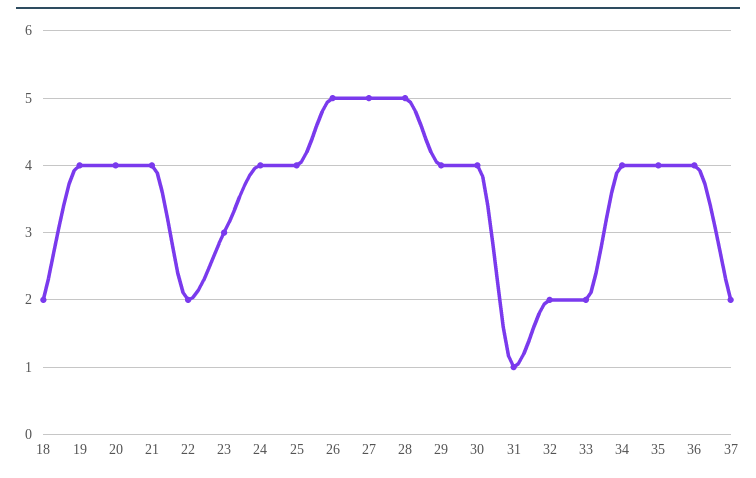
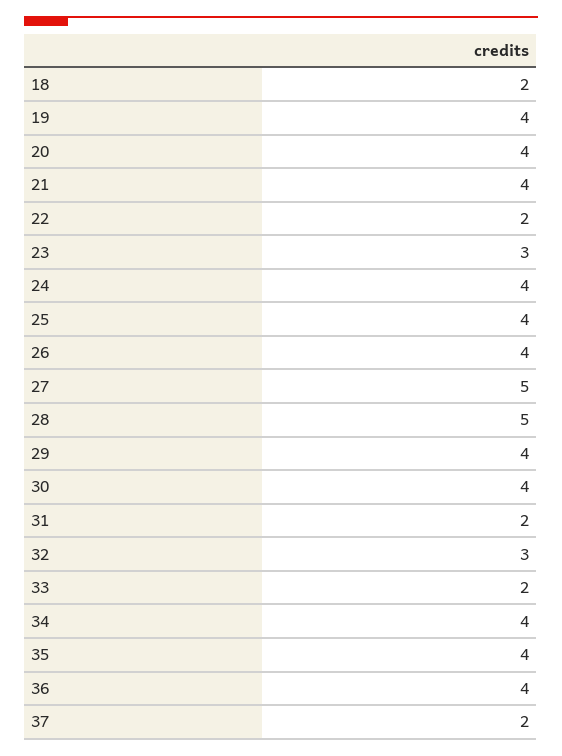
26: 5 -> 4
31: 1 -> 2
32: 2 -> 3

